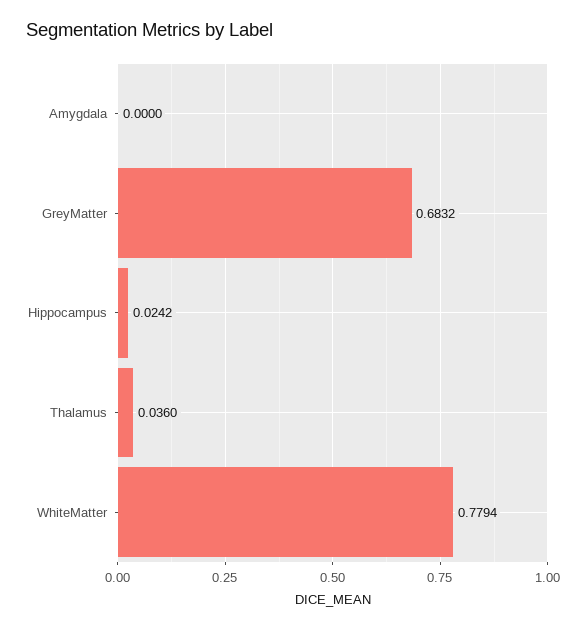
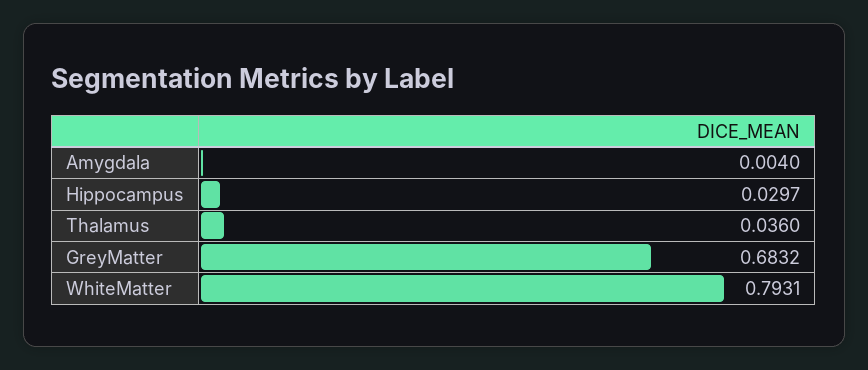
Amygdala: 0 -> 0.004
Hippocampus: 0.0242 -> 0.0297
WhiteMatter: 0.7794 -> 0.7931

